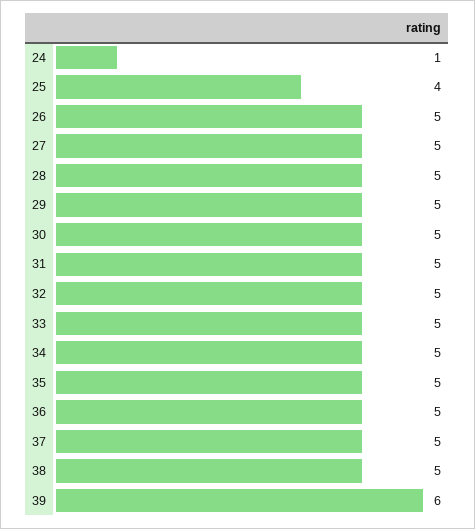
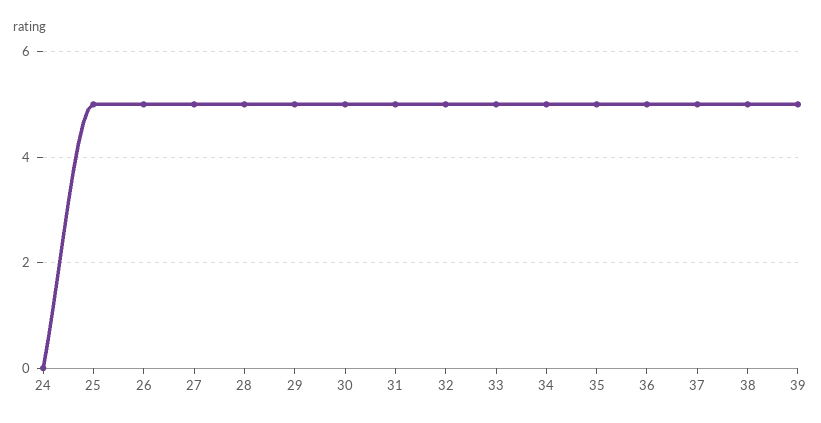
24: 1 -> 0
25: 4 -> 5
39: 6 -> 5

